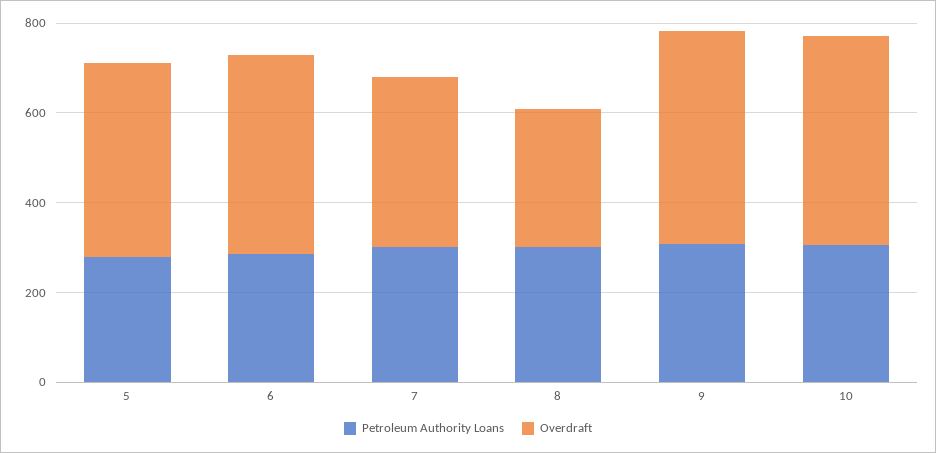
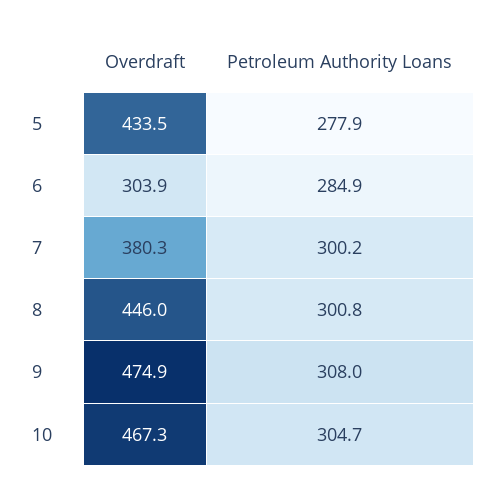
Overdraft, 6: 450 -> 303.9
Overdraft, 8: 300 -> 446

